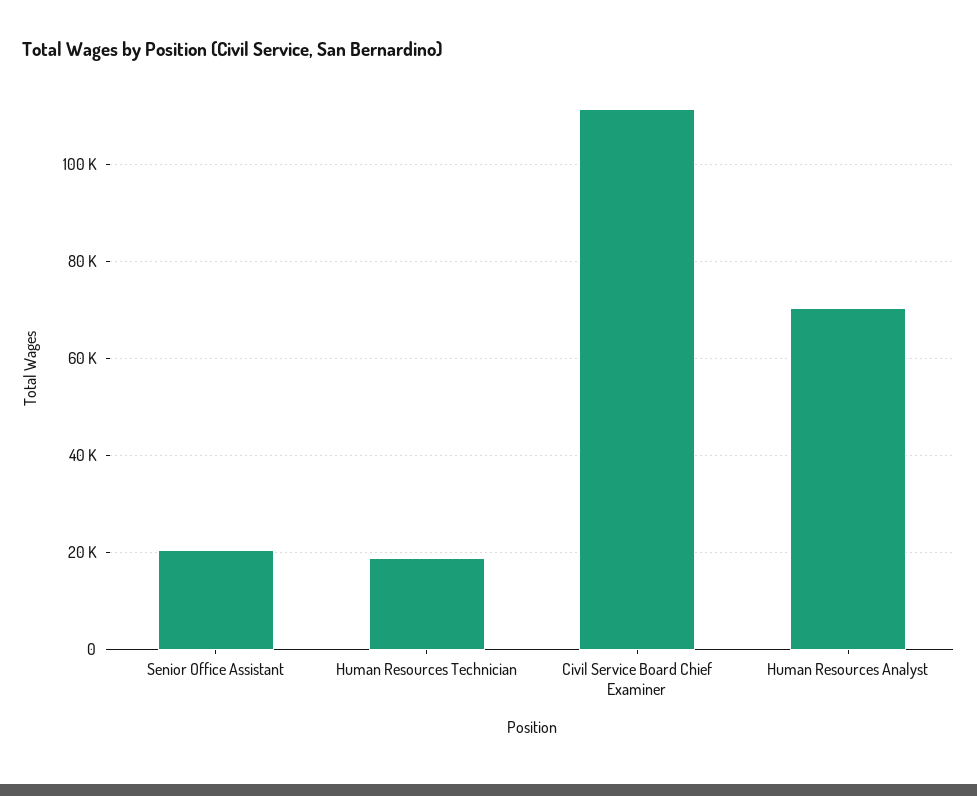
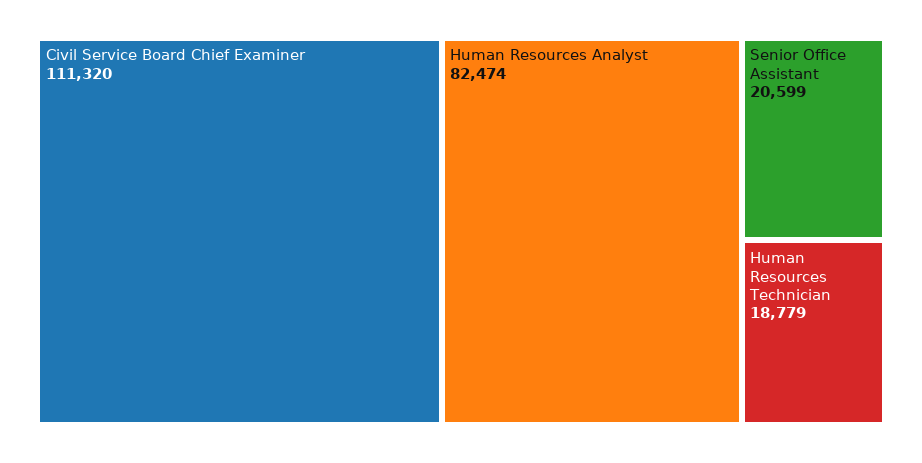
Human Resources Analyst: 70000 -> 82474

